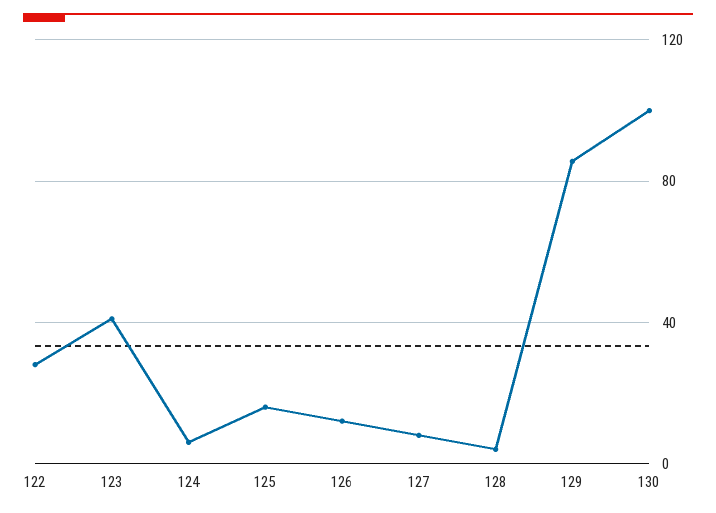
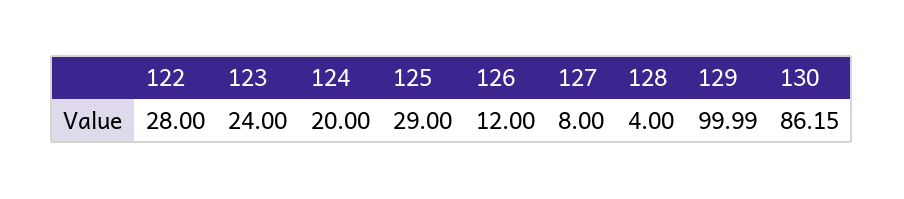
123: 40 -> 24
124: 5 -> 20
125: 15 -> 29
129: 85 -> 99.99
130: 100 -> 86.15

